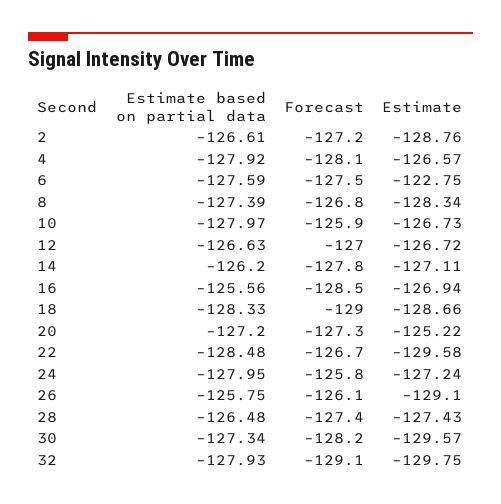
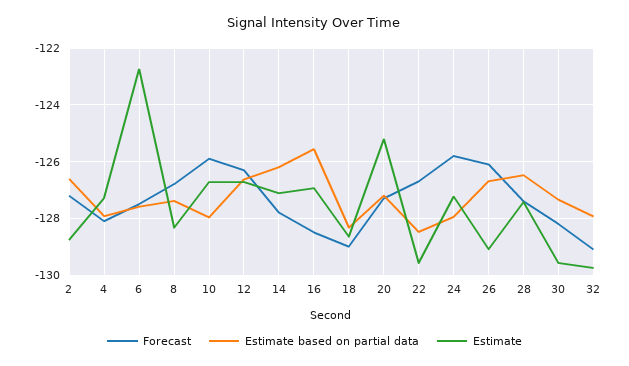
Estimate, 4: -126.57 -> -127.25
Forecast, 12: -127 -> -126.25
Estimate based on partial data, 26: -125.75 -> -126.75

